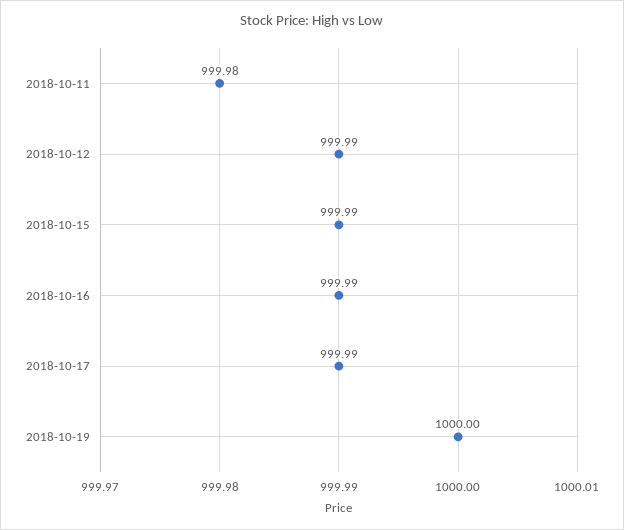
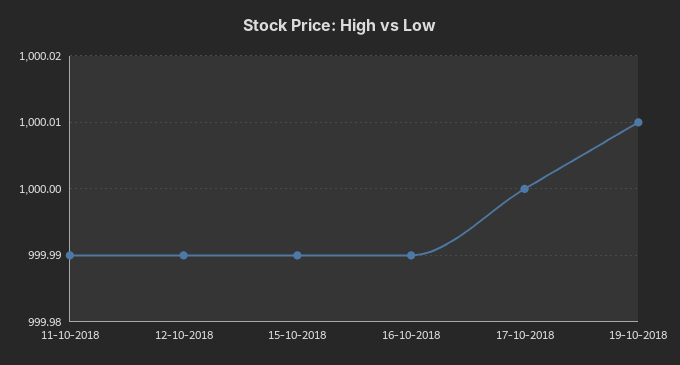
2018-10-11: 999.98 -> 999.99
2018-10-17: 999.99 -> 1000
2018-10-19: 1000 -> 1000.01

